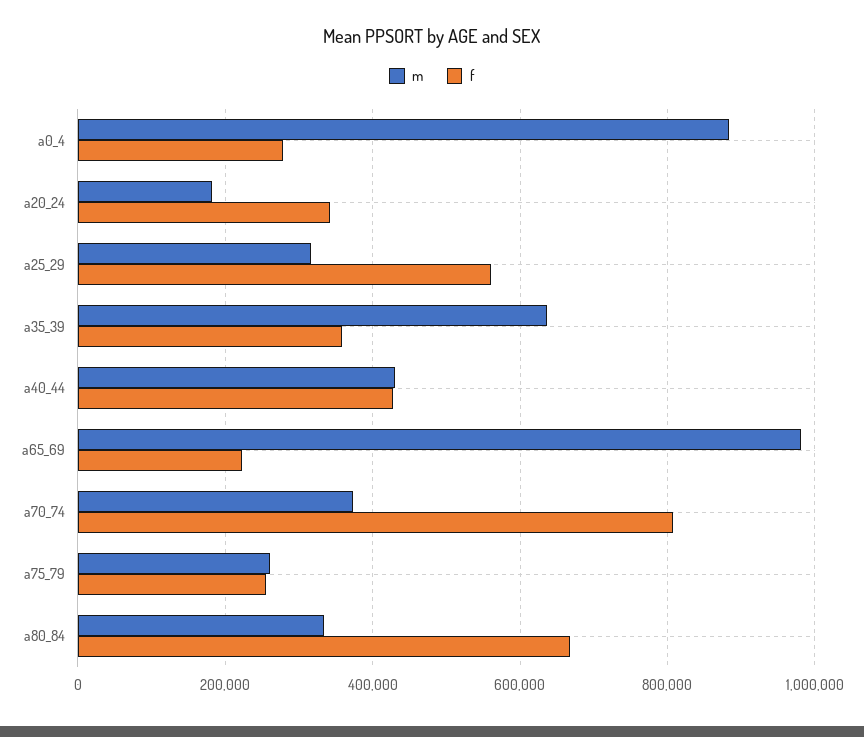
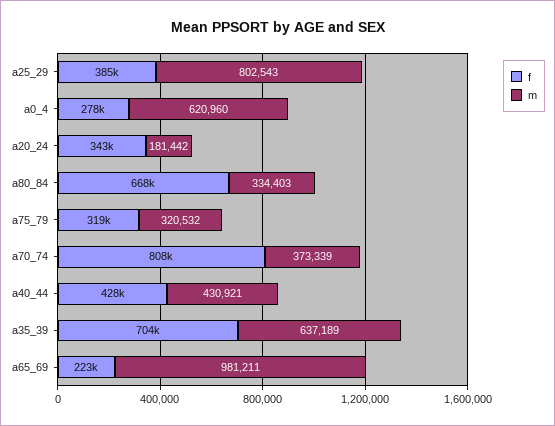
m, a0_4: 880000 -> 620960
m, a25_29: 320000 -> 802543
f, a25_29: 560000 -> 385000
f, a35_39: 360000 -> 704000
m, a75_79: 260000 -> 320532
f, a75_79: 260000 -> 319000

